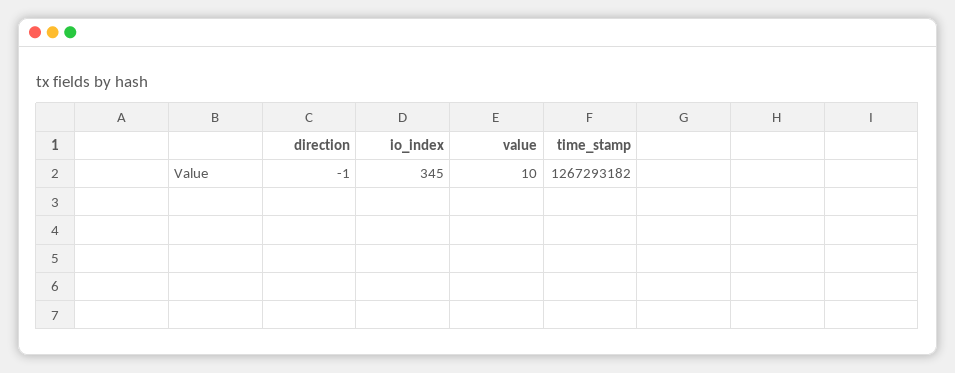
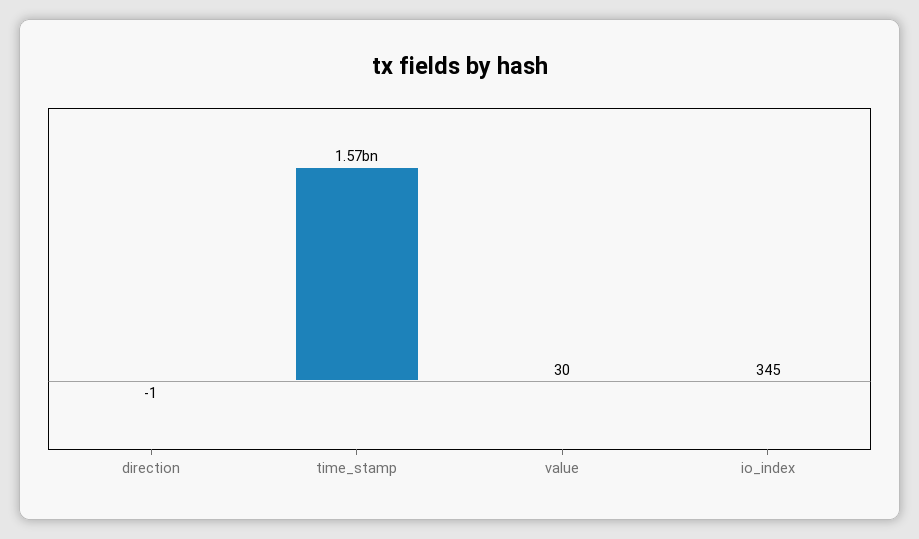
value: 10 -> 30
time_stamp: 1267293182 -> 1570000000

